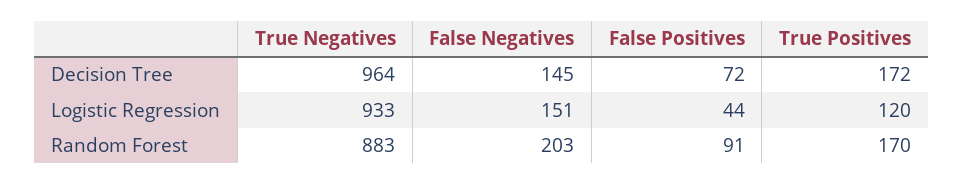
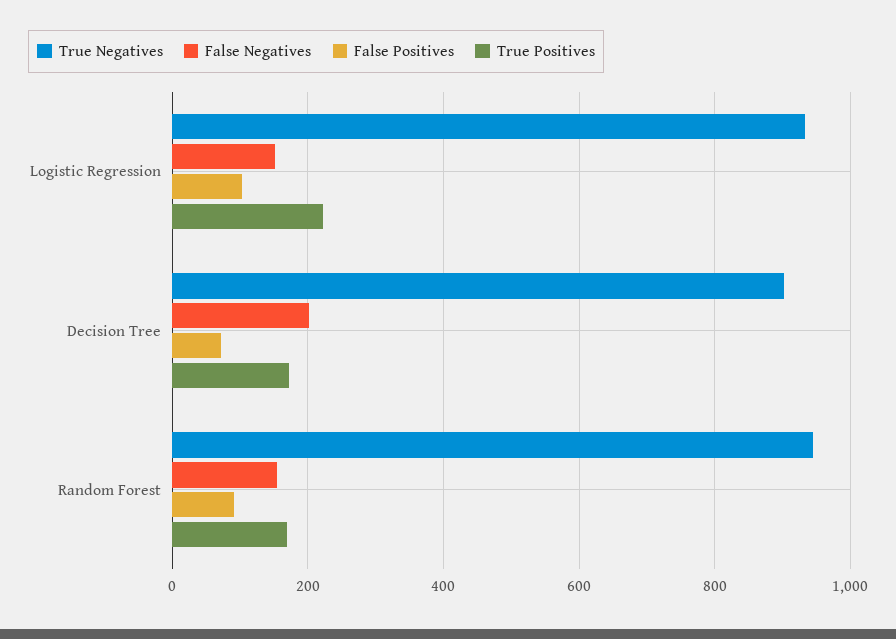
True Negatives, Decision Tree: 964 -> 900
False Negatives, Decision Tree: 145 -> 200
False Positives, Logistic Regression: 44 -> 100
True Positives, Logistic Regression: 120 -> 220
True Negatives, Random Forest: 883 -> 940
False Negatives, Random Forest: 203 -> 160

